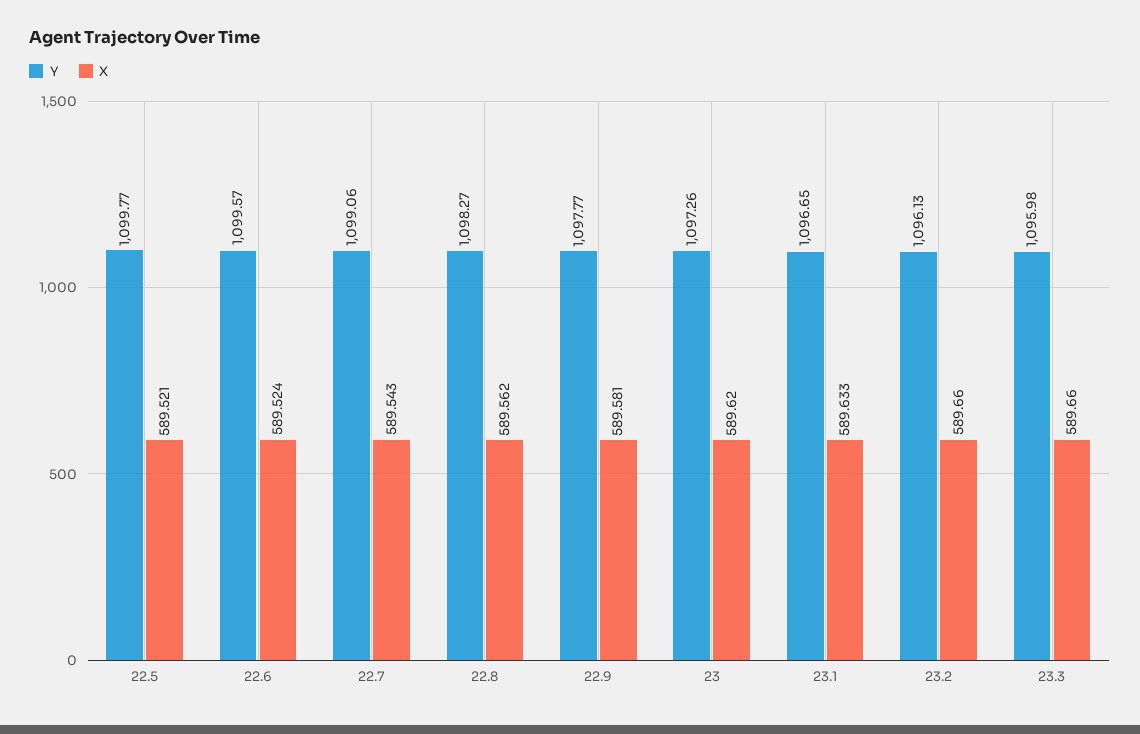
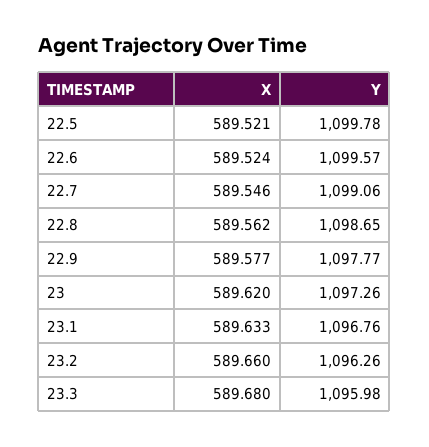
Y, 22.5: 1099.77 -> 1099.78
X, 22.7: 589.543 -> 589.546
Y, 22.8: 1098.27 -> 1098.65
X, 22.9: 589.581 -> 589.577
Y, 23.1: 1096.65 -> 1096.76
Y, 23.2: 1096.13 -> 1096.26
X, 23.3: 589.66 -> 589.68

